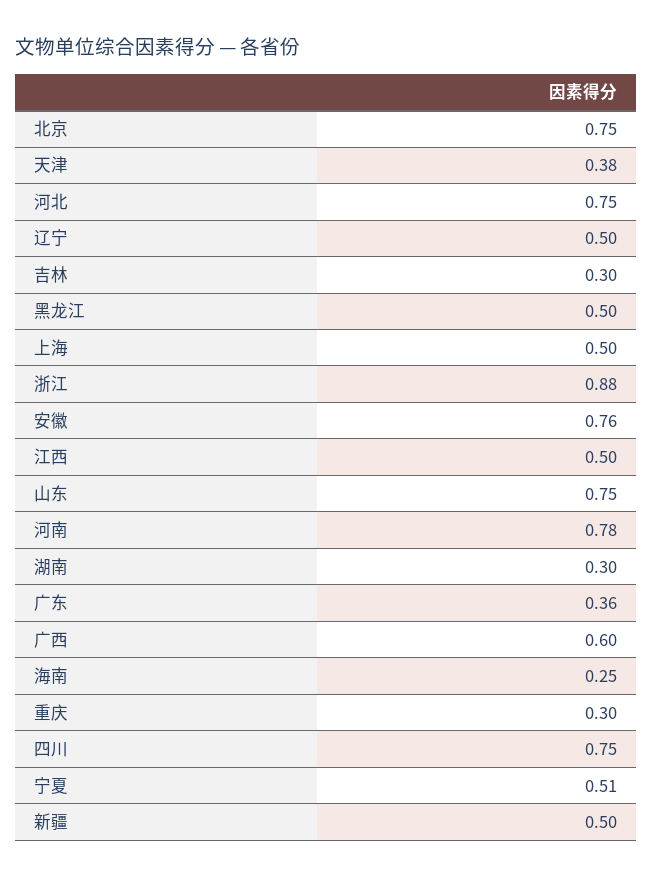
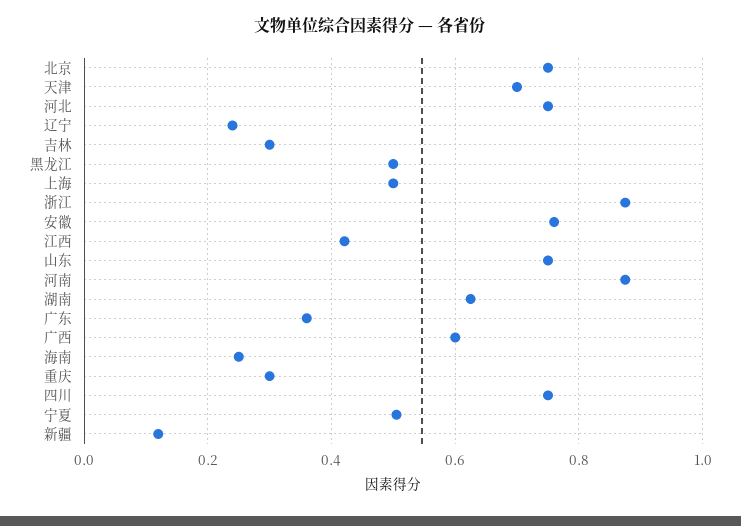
天津: 0.38 -> 0.7
辽宁: 0.5 -> 0.24
江西: 0.5 -> 0.42
河南: 0.78 -> 0.88
湖南: 0.3 -> 0.62
新疆: 0.5 -> 0.12

